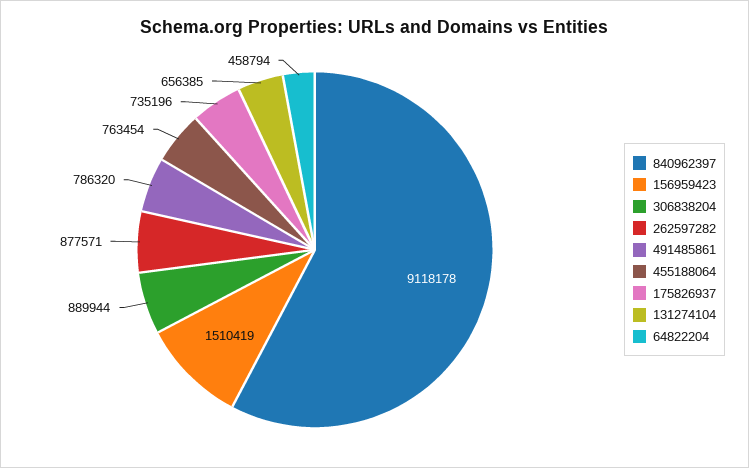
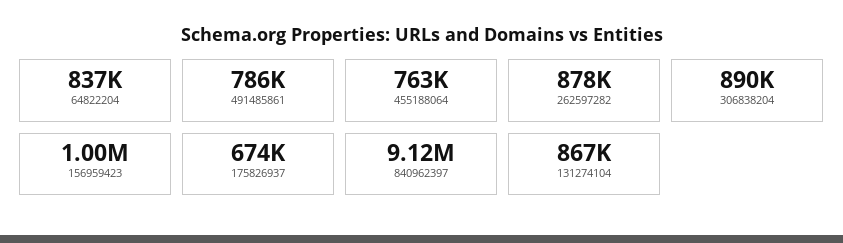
156959423: 1510419 -> 1000000
175826937: 735196 -> 674000
131274104: 656385 -> 867000
64822204: 458794 -> 837000

